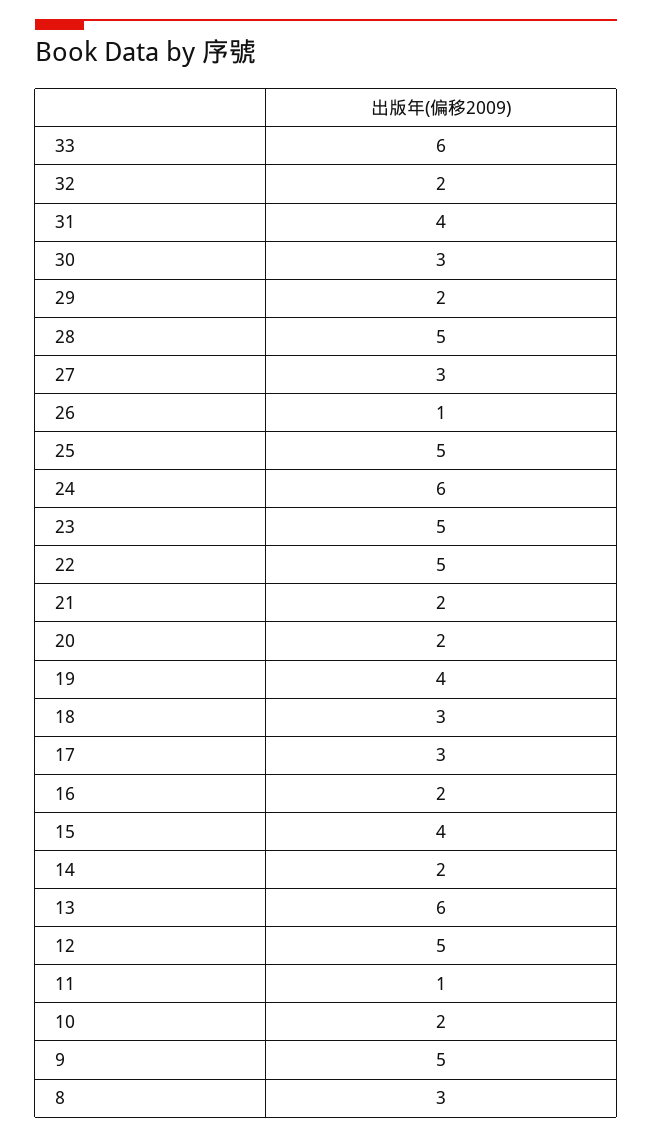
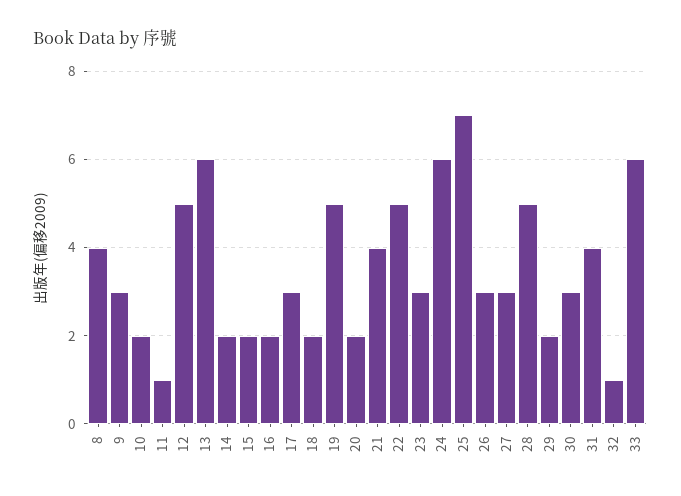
32: 2 -> 1
26: 1 -> 3
25: 5 -> 7
23: 5 -> 3
21: 2 -> 4
19: 4 -> 5
18: 3 -> 2
15: 4 -> 2
9: 5 -> 3
8: 3 -> 4

